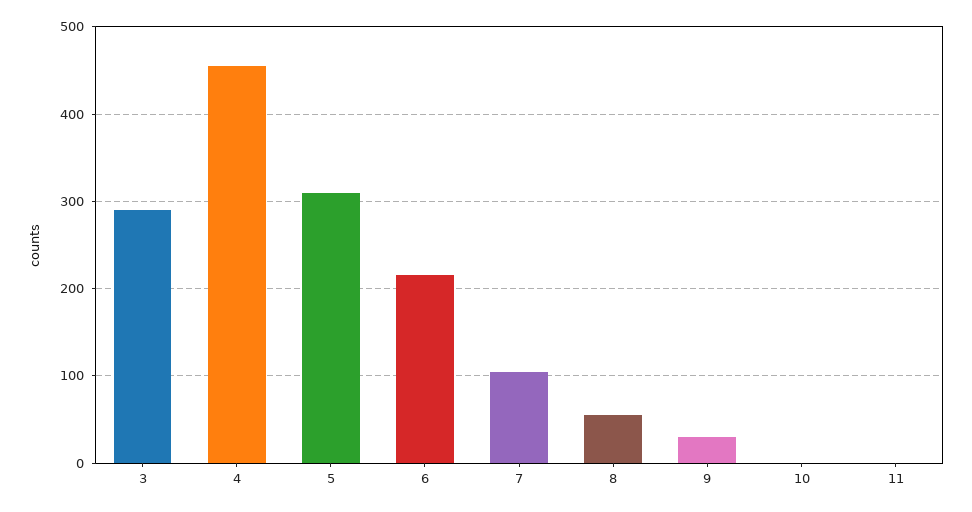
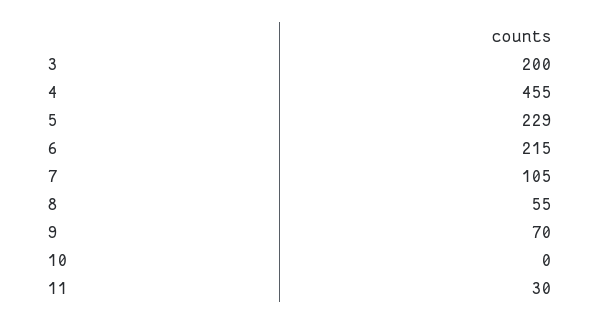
3: 290 -> 200
5: 310 -> 229
9: 30 -> 70
11: 0 -> 30

